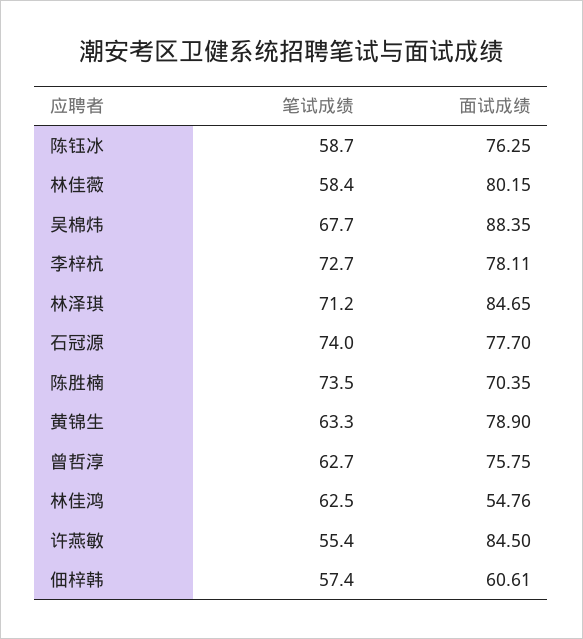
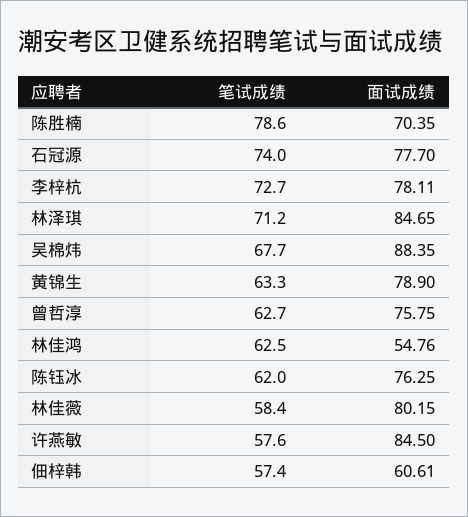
笔试成绩, 陈钰冰: 58.7 -> 62
笔试成绩, 陈胜楠: 73.5 -> 78.6
笔试成绩, 许燕敏: 55.4 -> 57.6

